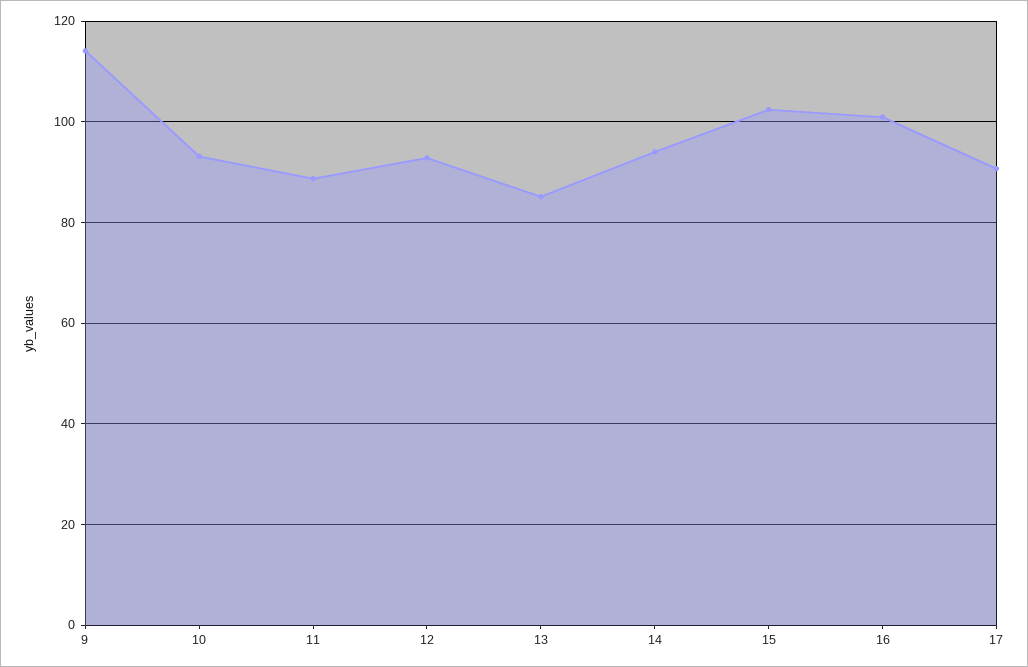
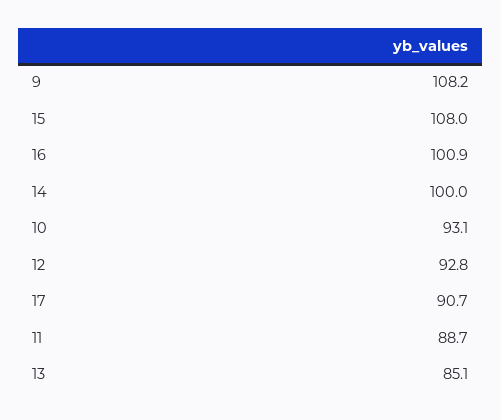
9: 114 -> 108.2
14: 94 -> 100
15: 102 -> 108

